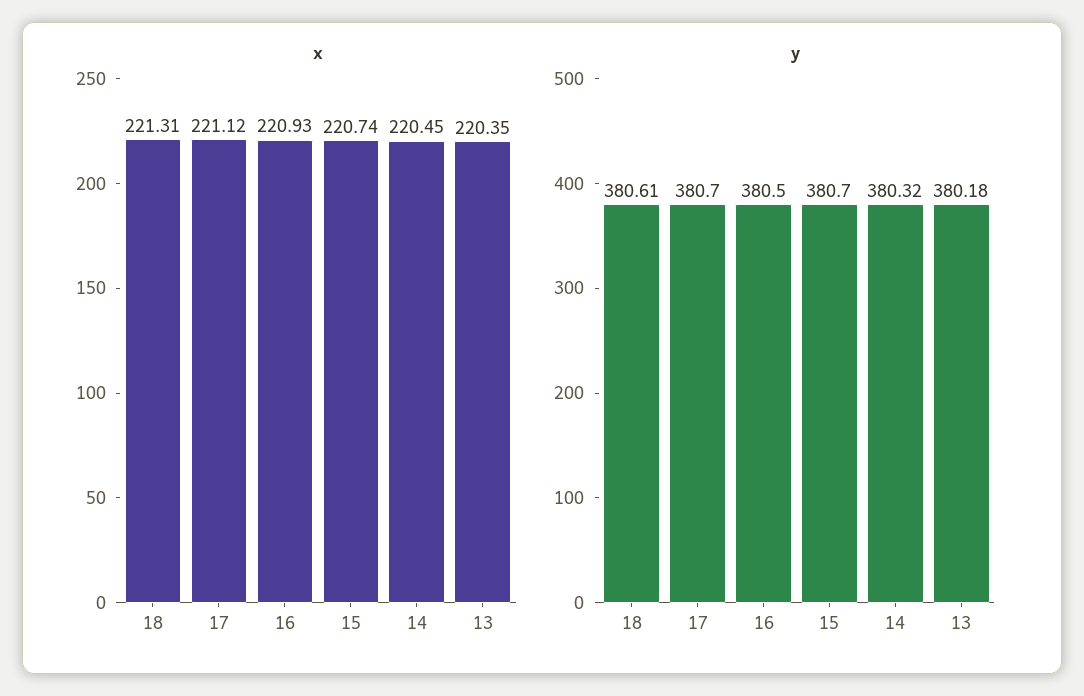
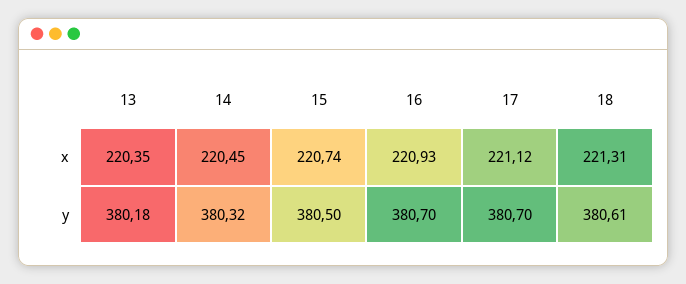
y, 16: 380.5 -> 380.7
y, 15: 380.7 -> 380.5

